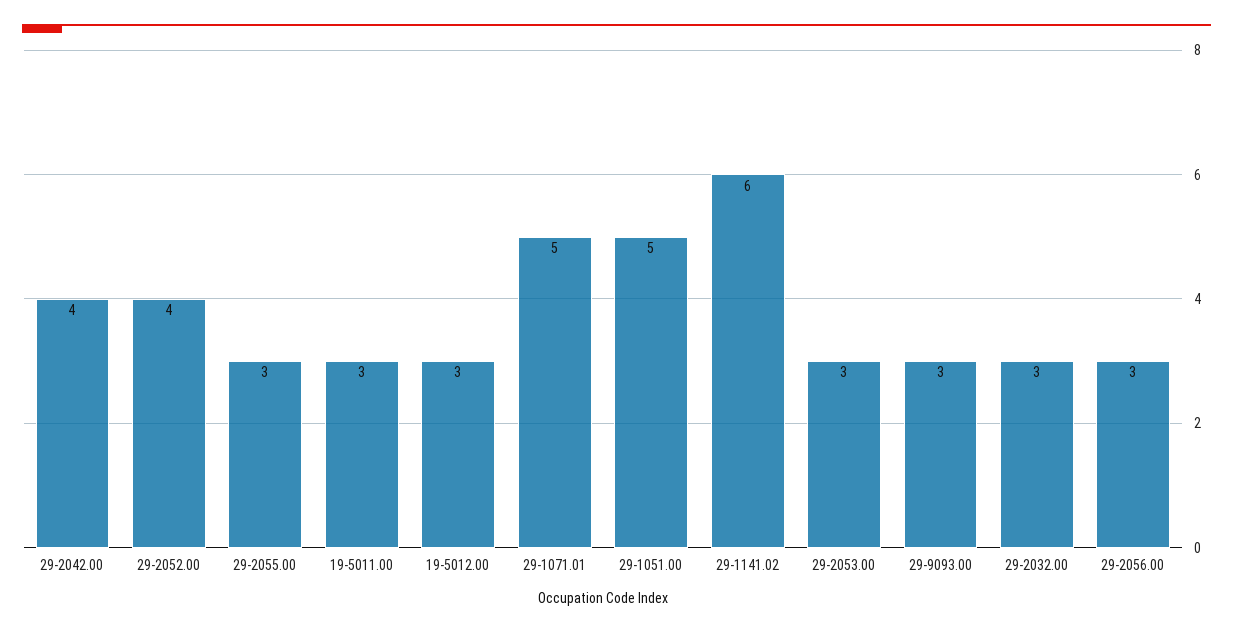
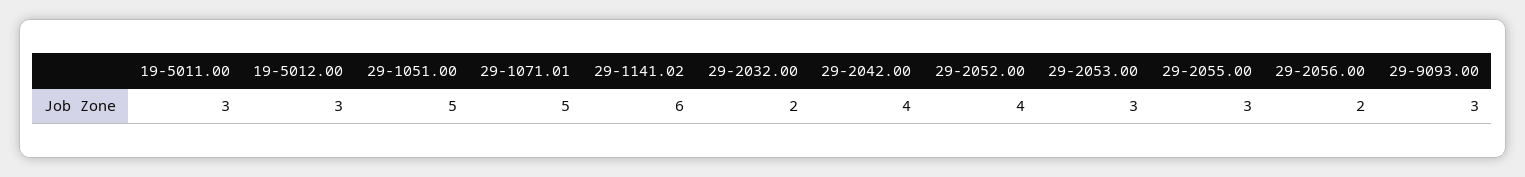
29-2032.00: 3 -> 2
29-2056.00: 3 -> 2

